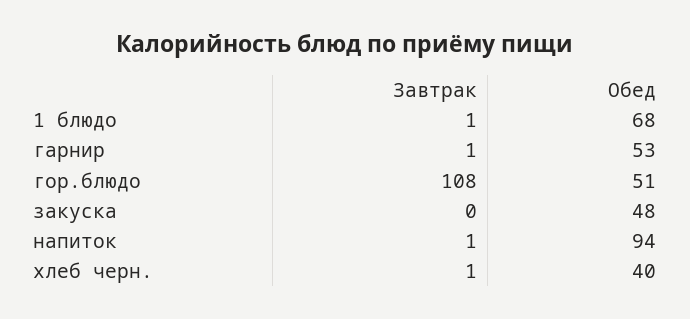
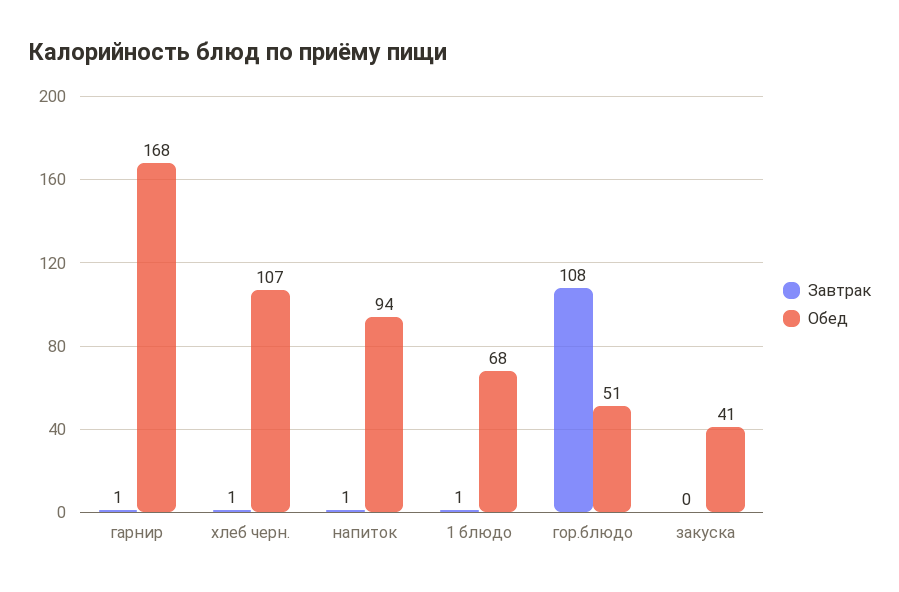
Обед, гарнир: 53 -> 168
Обед, закуска: 48 -> 41
Обед, хлеб черн.: 40 -> 107

